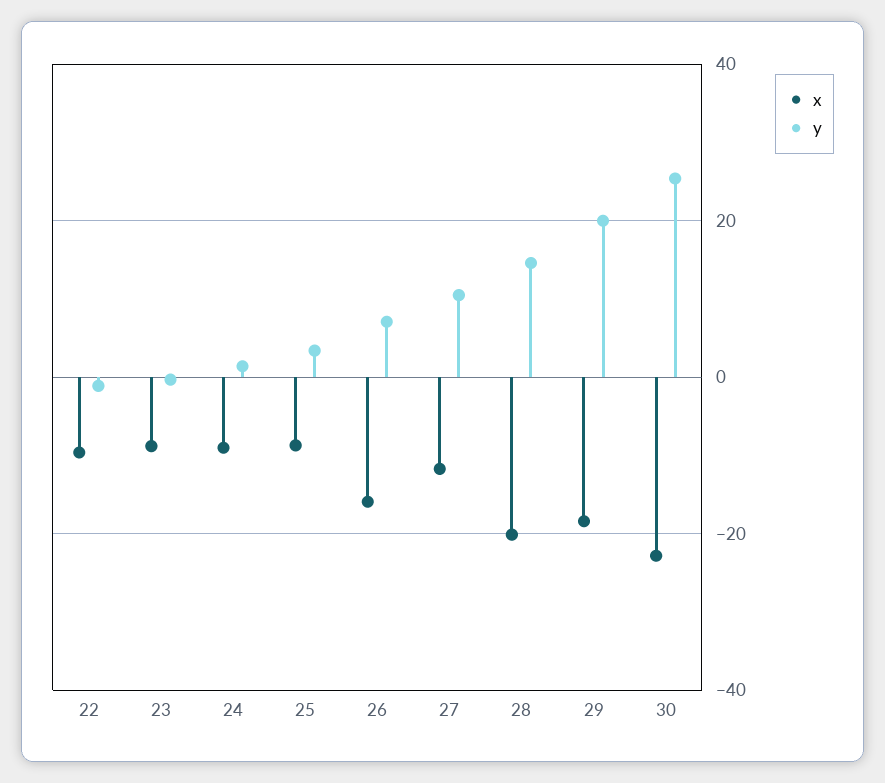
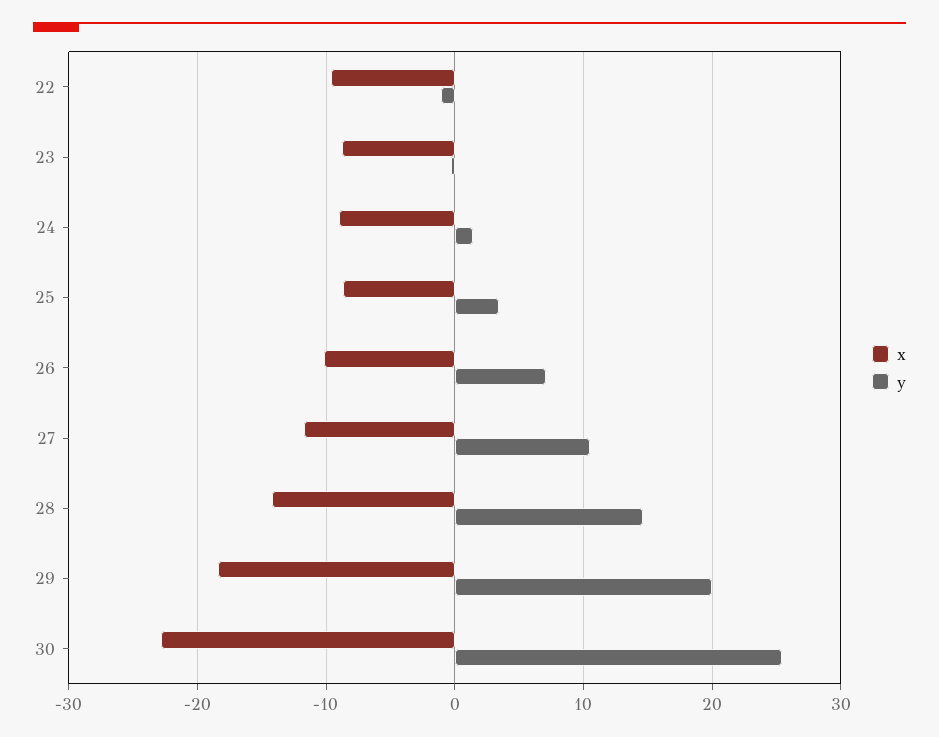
x, 26: -16 -> -10
x, 28: -20 -> -14

